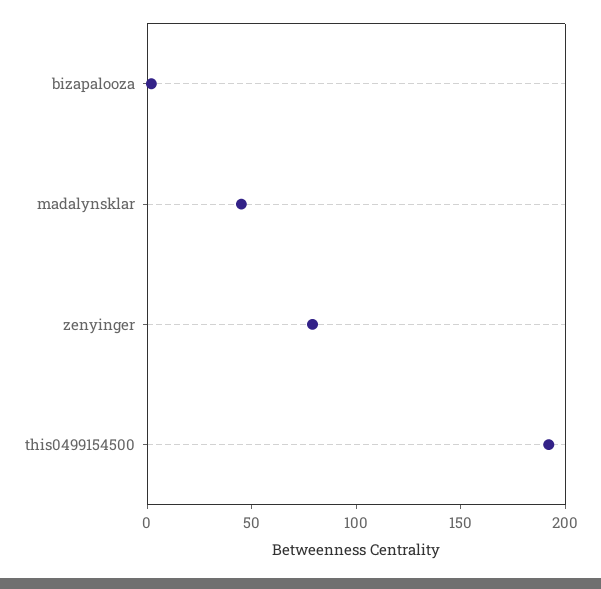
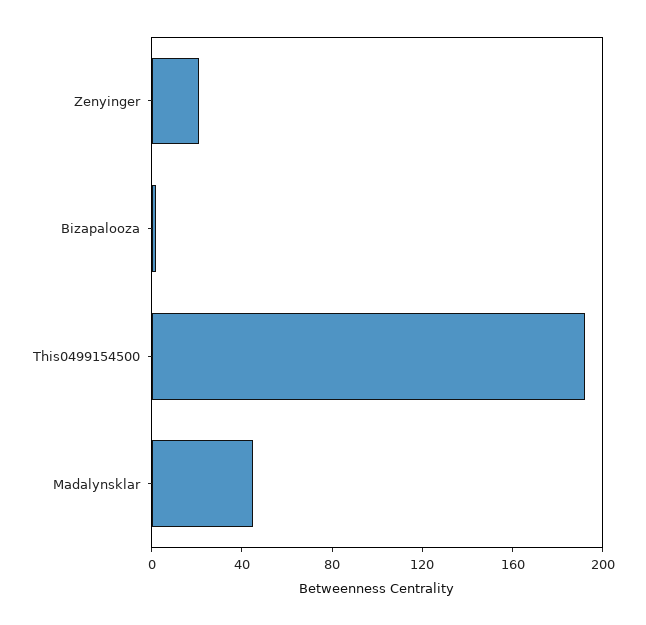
zenyinger: 80 -> 20

